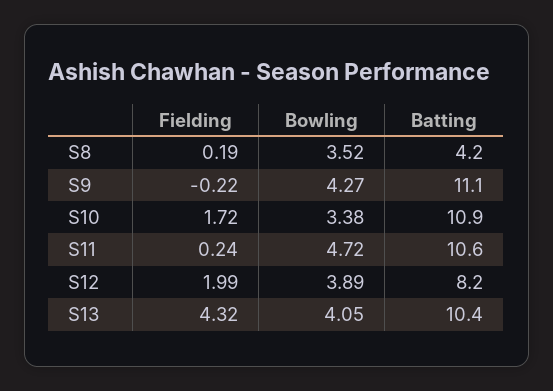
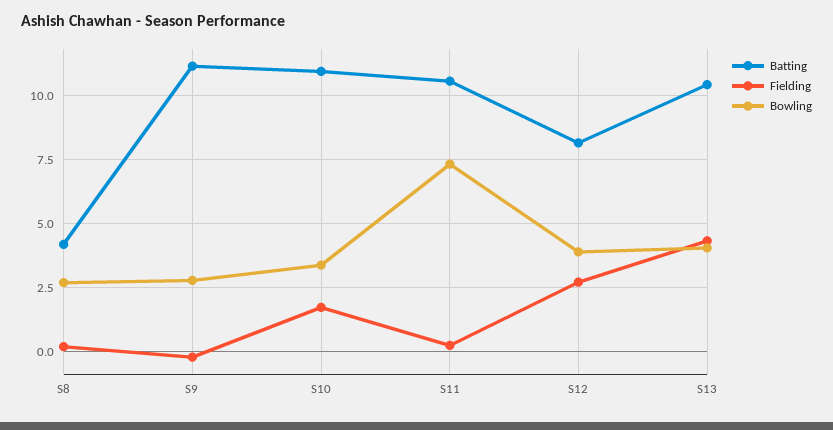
Bowling, S8: 3.52 -> 2.75
Bowling, S9: 4.27 -> 2.75
Bowling, S11: 4.72 -> 7.25
Fielding, S12: 1.99 -> 2.75

